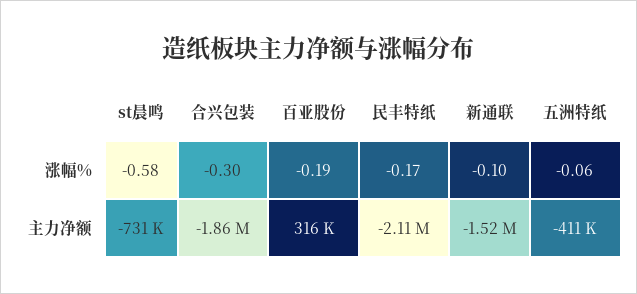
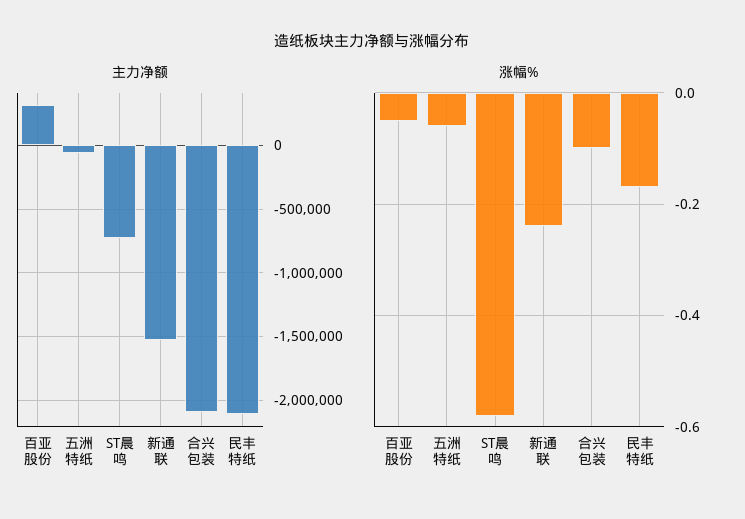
涨幅%, 合兴包装: -0.3 -> -0.1
涨幅%, 百亚股份: -0.19 -> -0.05
涨幅%, 新通联: -0.1 -> -0.25
主力净额, 合兴包装: -1860000 -> -2100000
主力净额, 五洲特纸: -411000 -> -50000

